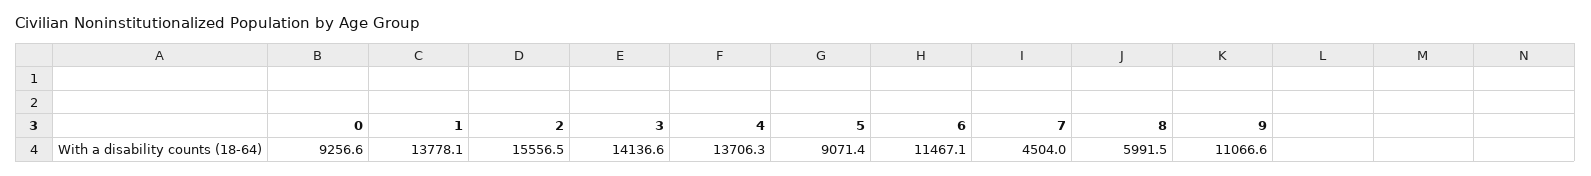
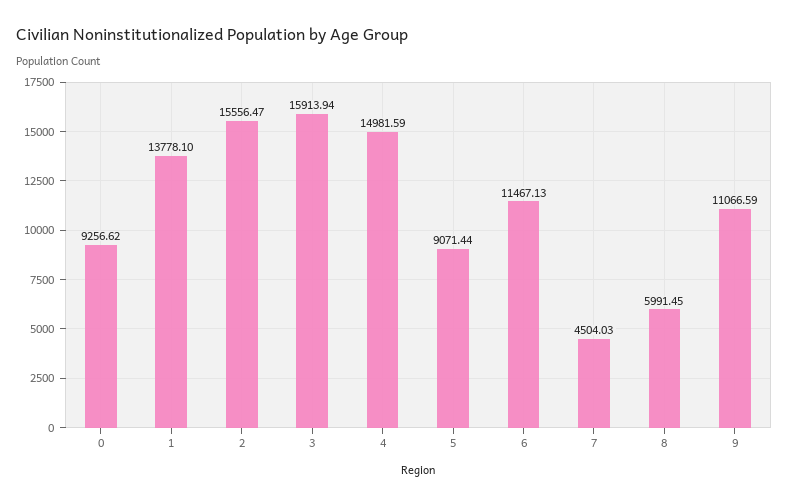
3: 14136.6 -> 15913.94
4: 13706.3 -> 14981.59

